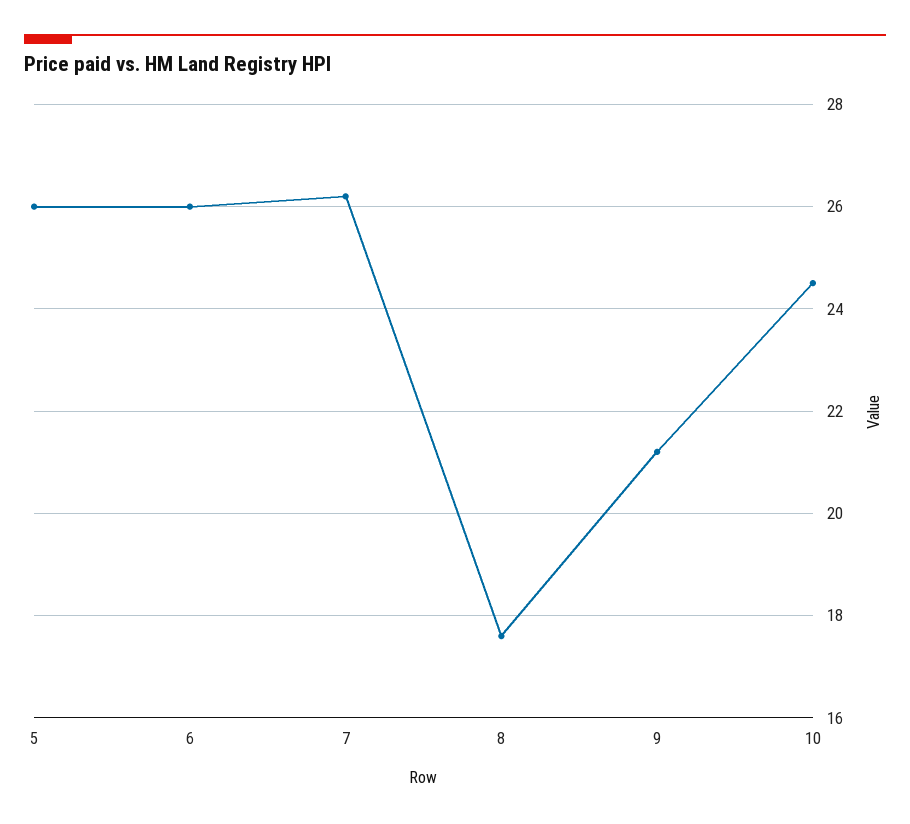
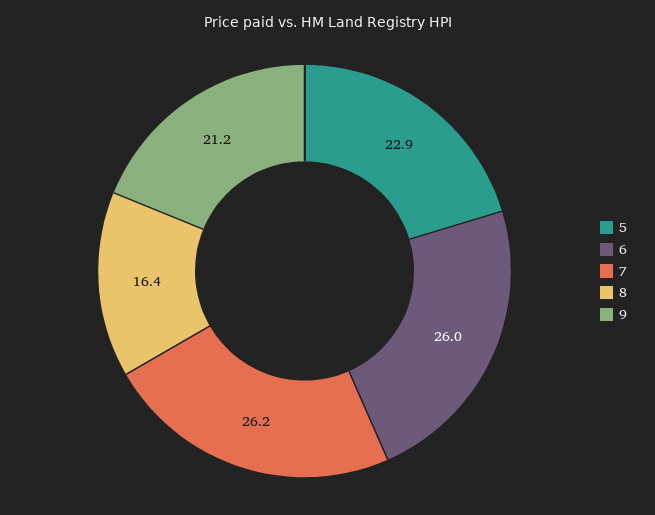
5: 26 -> 22.9
8: 17.5 -> 16.4
10: 24.5 -> none

